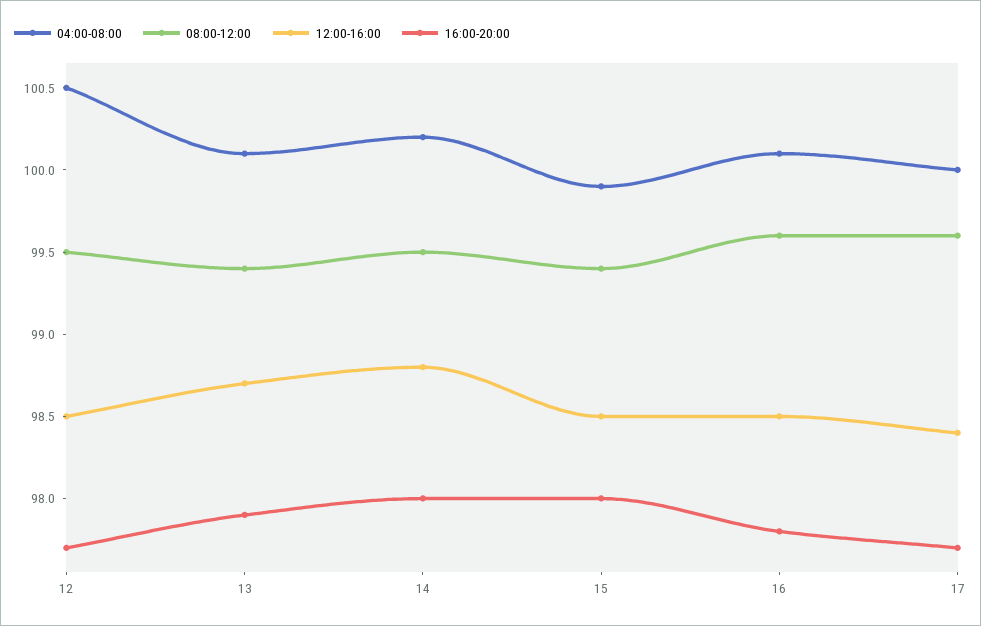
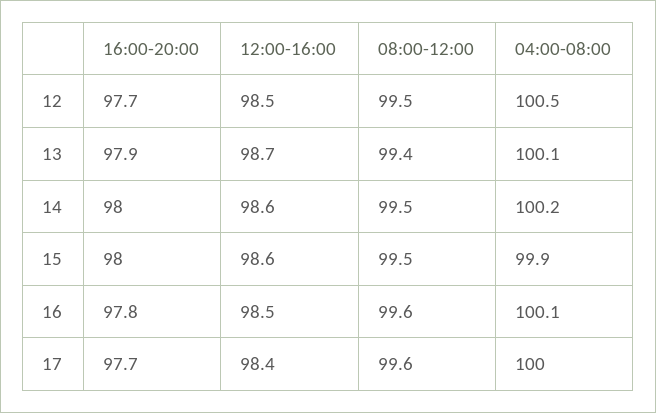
12:00-16:00, 14: 98.8 -> 98.6
08:00-12:00, 15: 99.4 -> 99.5
12:00-16:00, 15: 98.5 -> 98.6

